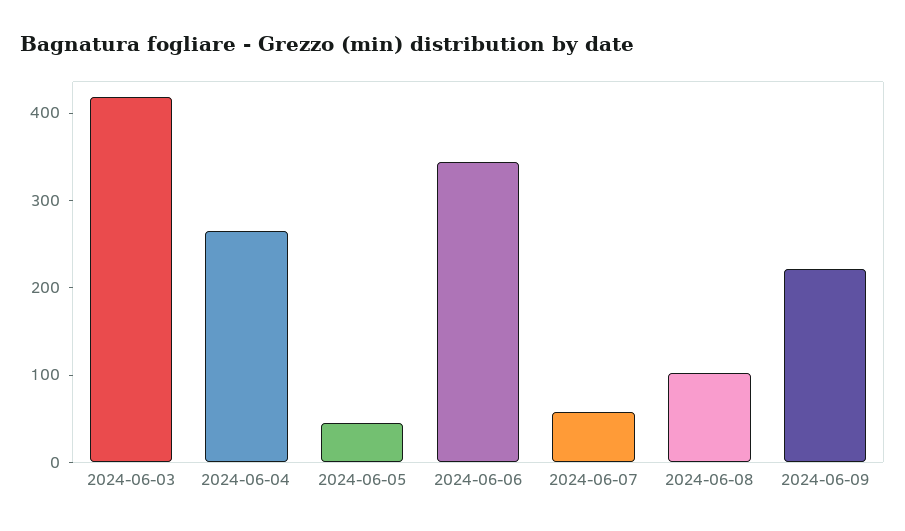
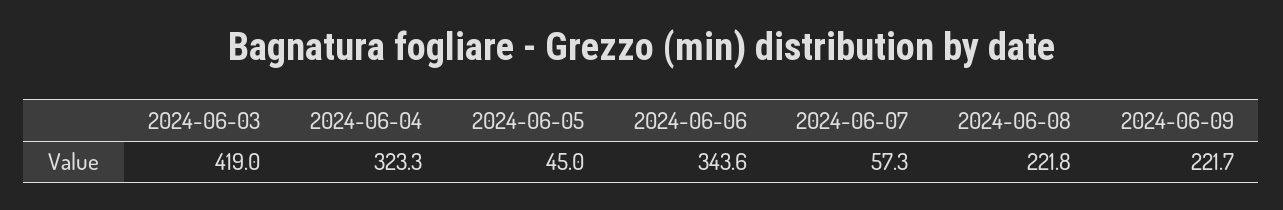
2024-06-04: 260 -> 323.3
2024-06-08: 100 -> 221.8

